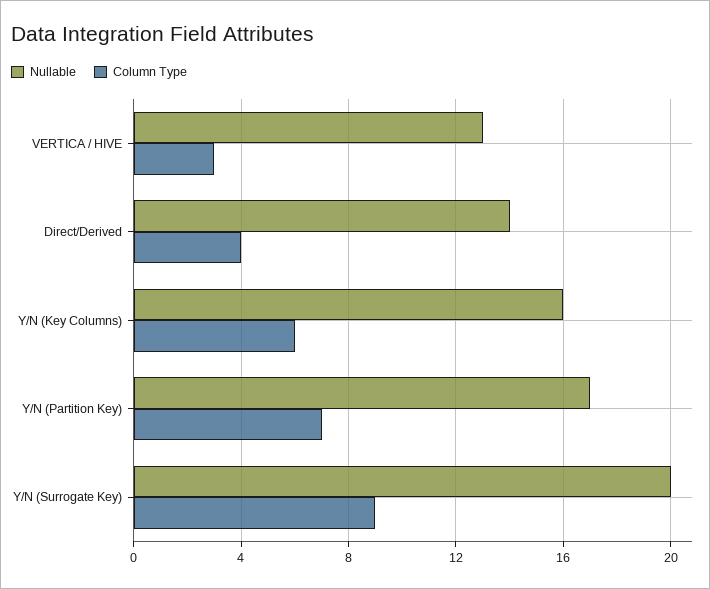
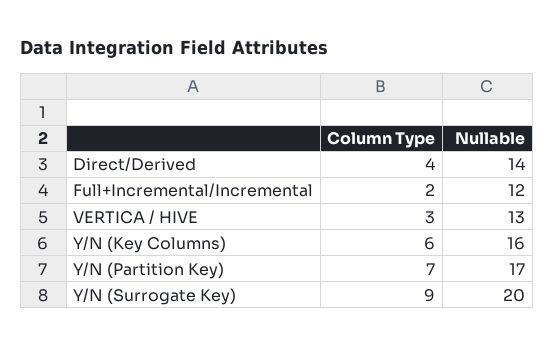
Column Type, Full+Incremental/Incremental: none -> 2
Nullable, Full+Incremental/Incremental: none -> 12

